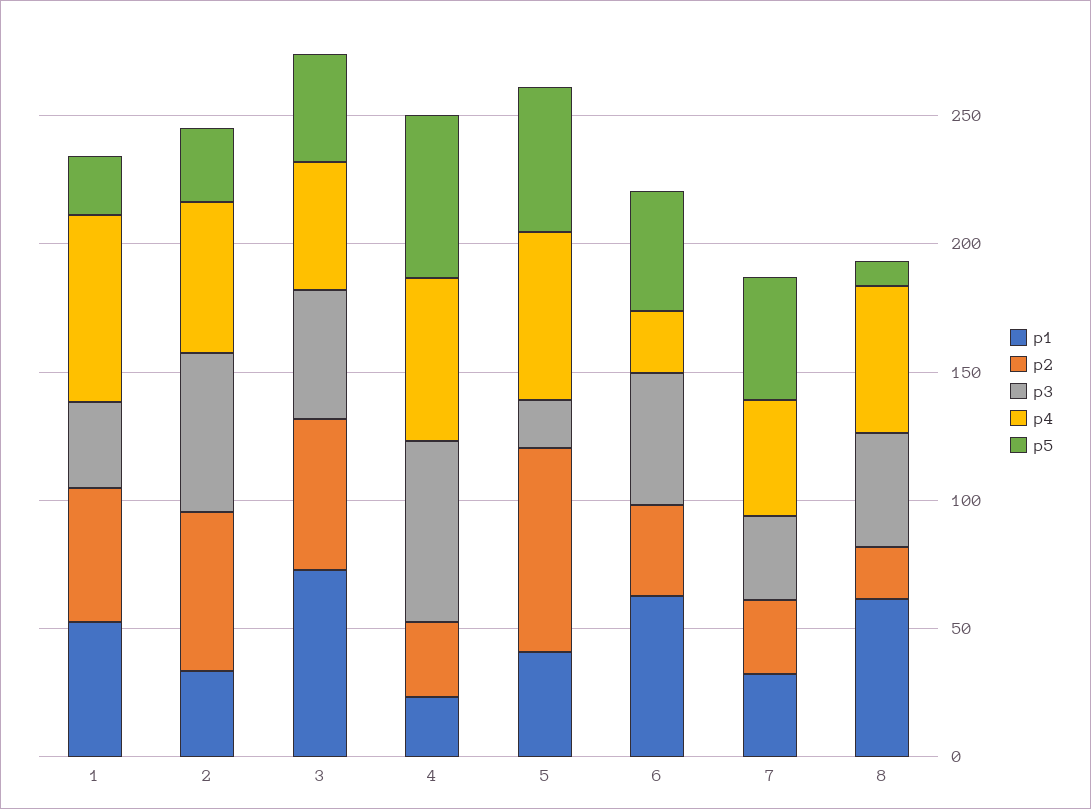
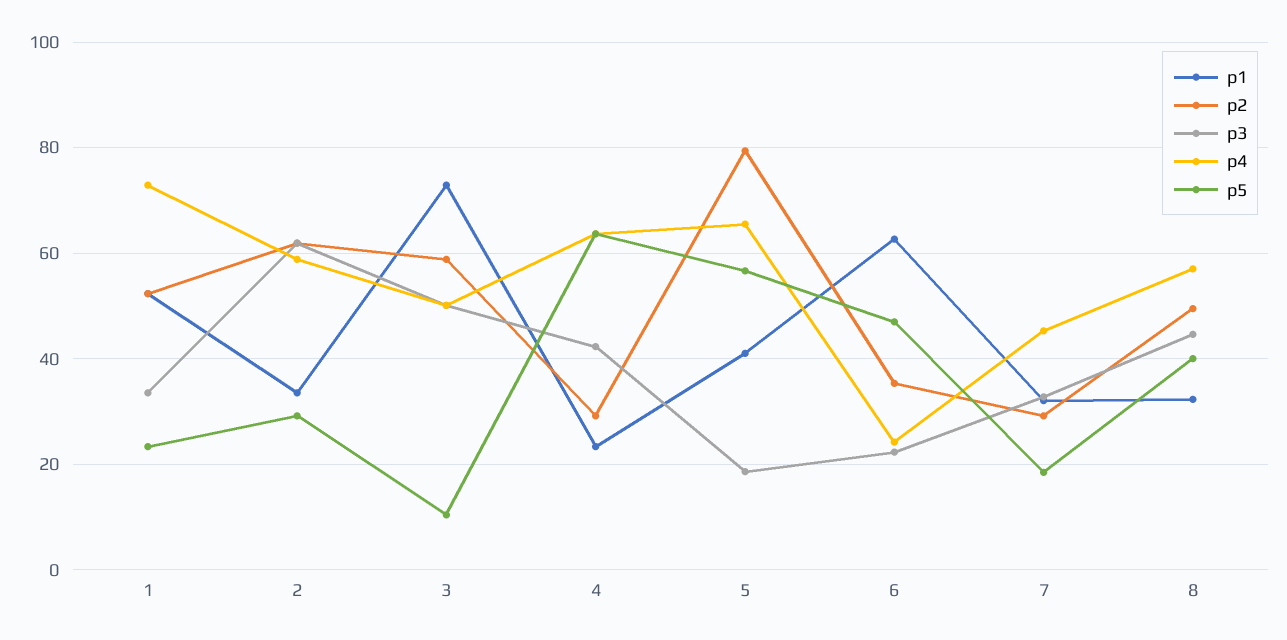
p5, 3: 40 -> 10
p3, 4: 70 -> 42
p3, 6: 50 -> 22
p5, 7: 50 -> 18
p1, 8: 60 -> 32
p2, 8: 20 -> 50
p5, 8: 10 -> 40

